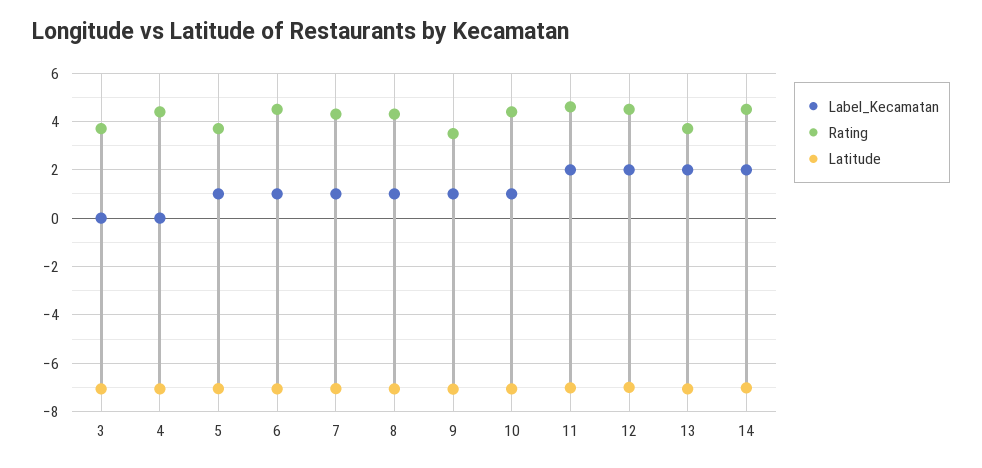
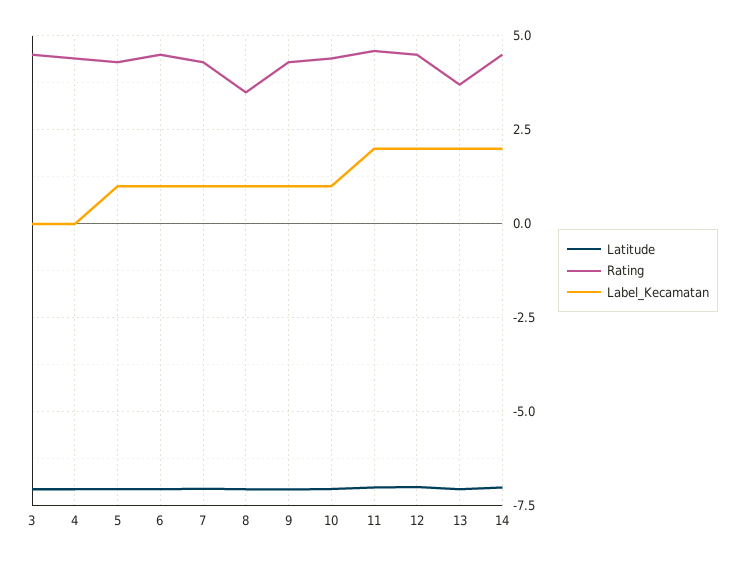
Rating, 3: 3.75 -> 4.5
Rating, 5: 3.75 -> 4.25
Rating, 8: 4.25 -> 3.5
Rating, 9: 3.5 -> 4.25

